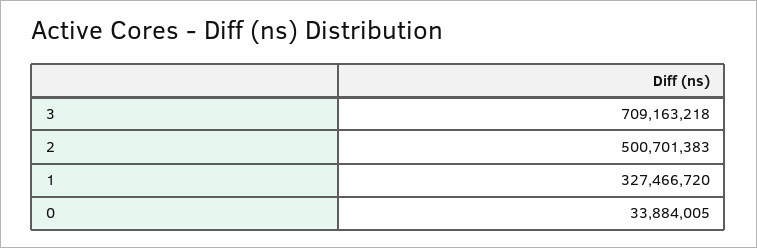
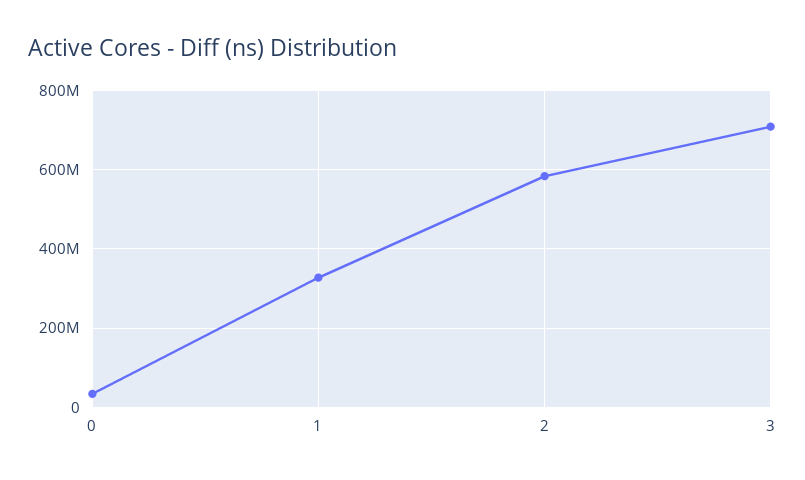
2: 500701383 -> 580000000

